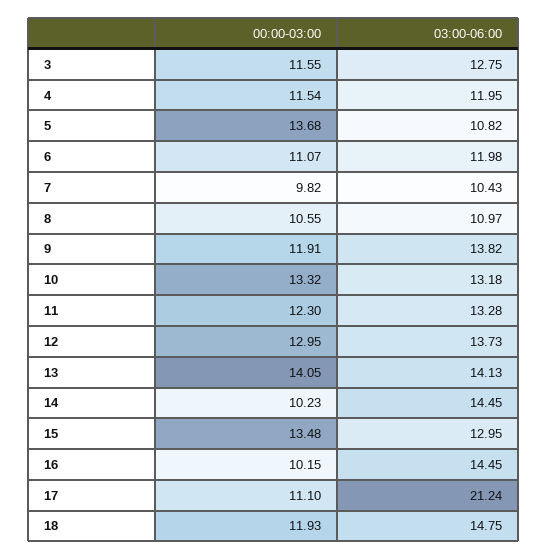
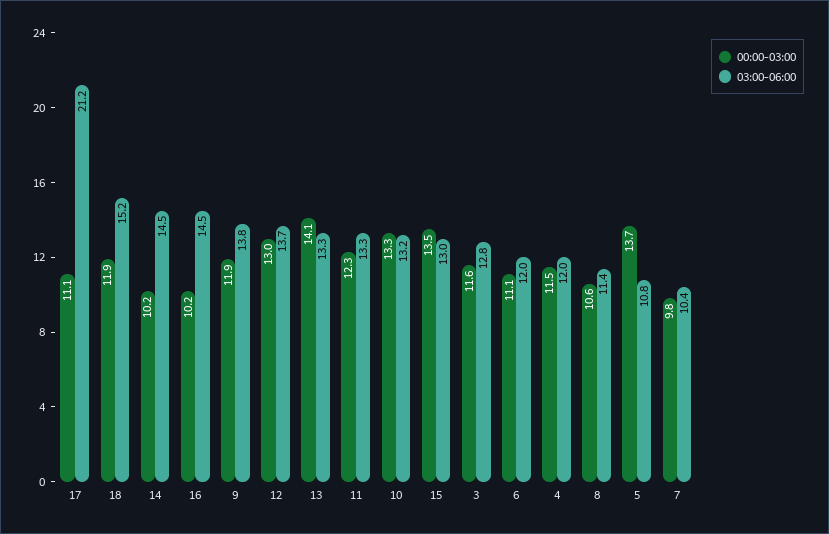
03:00-06:00, 8: 10.97 -> 11.4
03:00-06:00, 13: 14.13 -> 13.3
03:00-06:00, 18: 14.75 -> 15.2

